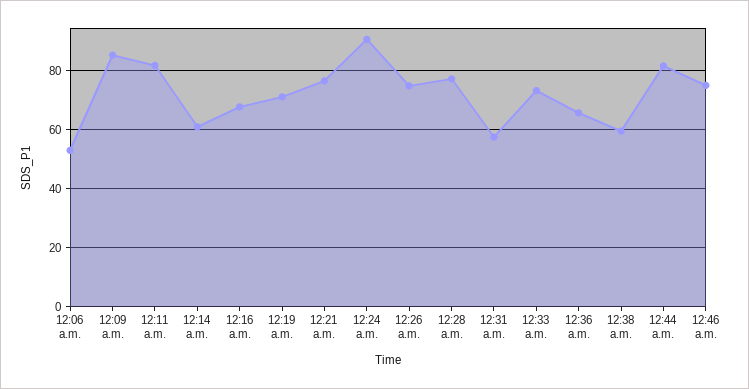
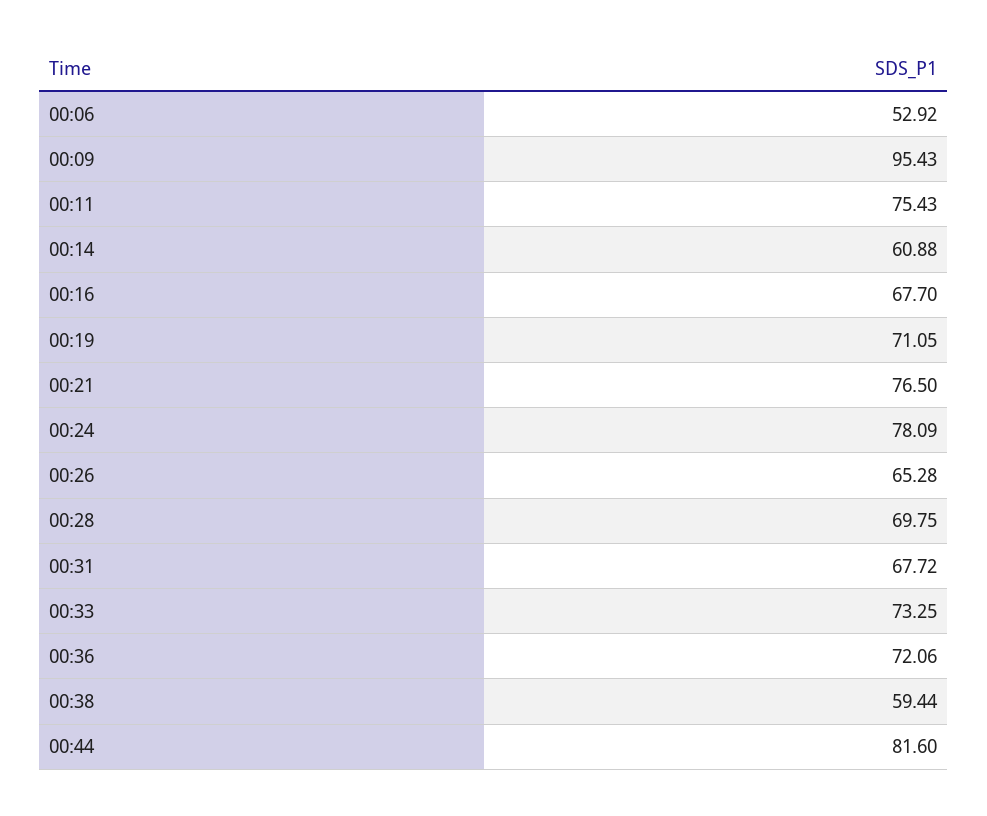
12:09 a.m.: 85 -> 95.43
12:11 a.m.: 82.5 -> 75.43
12:24 a.m.: 90 -> 78.09
12:26 a.m.: 75 -> 65.28
12:28 a.m.: 77.5 -> 69.75
12:31 a.m.: 57.5 -> 67.72
12:36 a.m.: 65 -> 72.06
12:46 a.m.: 75 -> none

